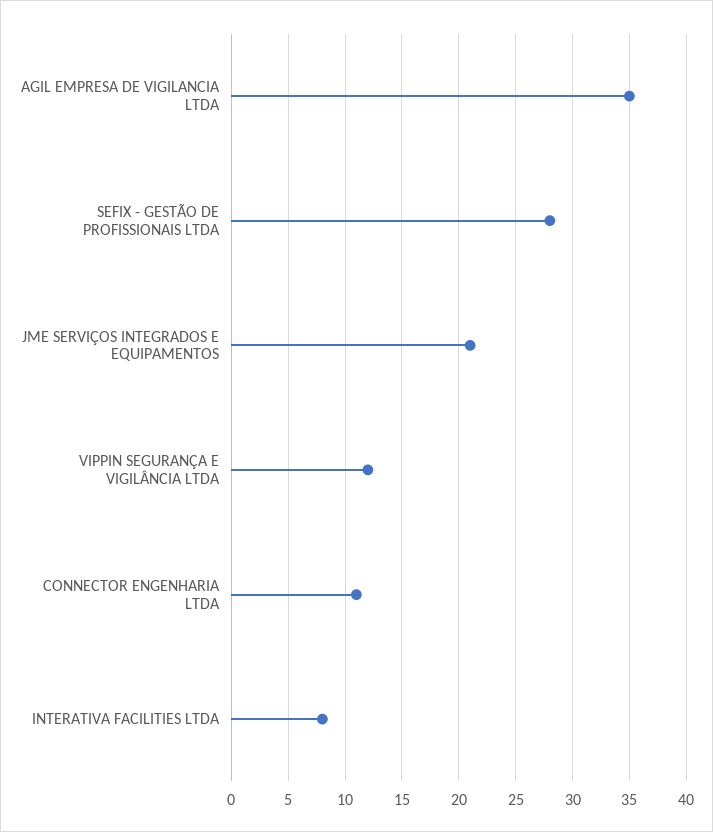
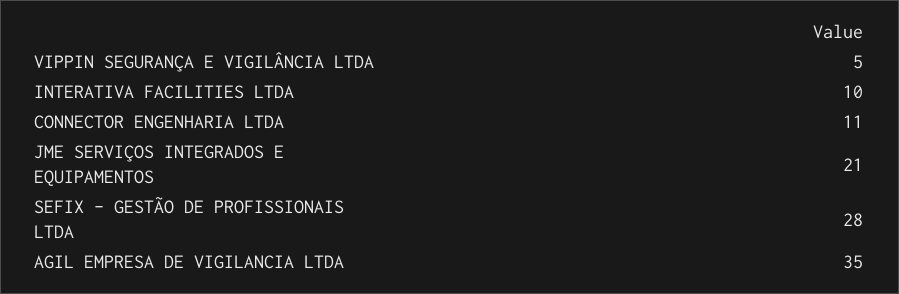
VIPPIN SEGURANÇA E VIGILÂNCIA LTDA: 12 -> 5
INTERATIVA FACILITIES LTDA: 8 -> 10

